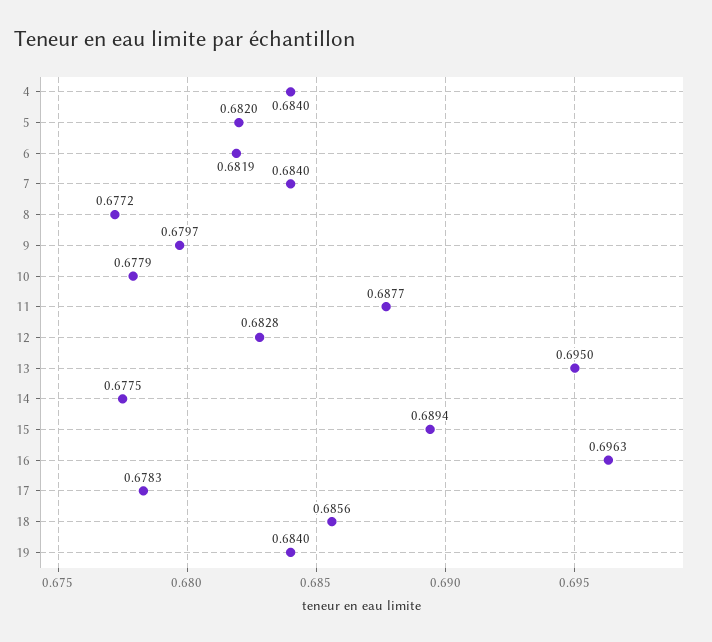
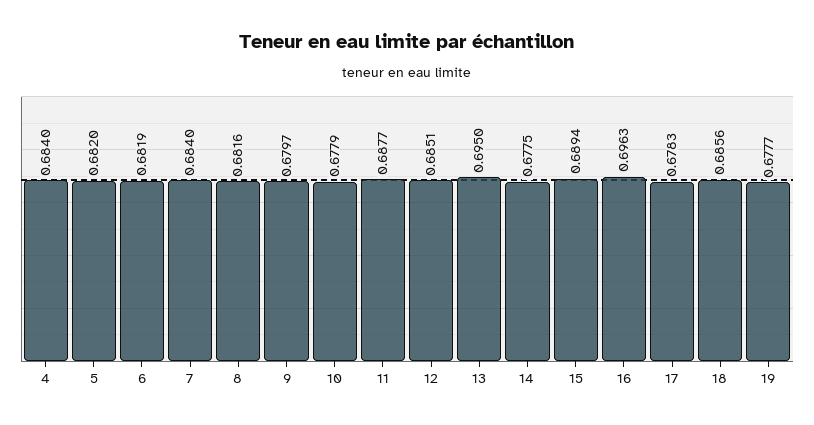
8: 0.6772 -> 0.6816
12: 0.6828 -> 0.6851
19: 0.684 -> 0.6777

